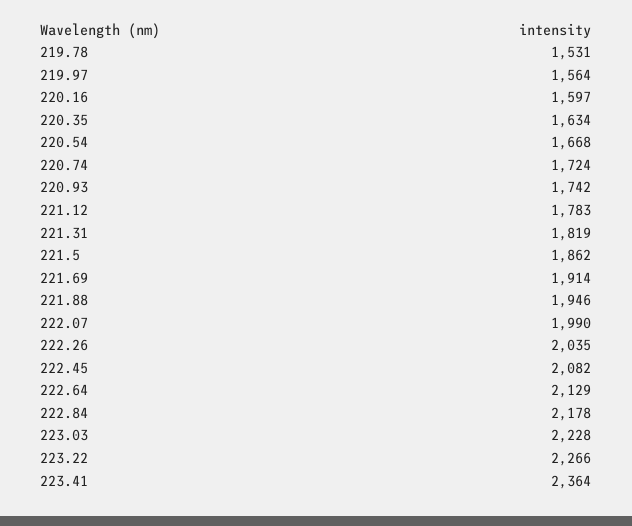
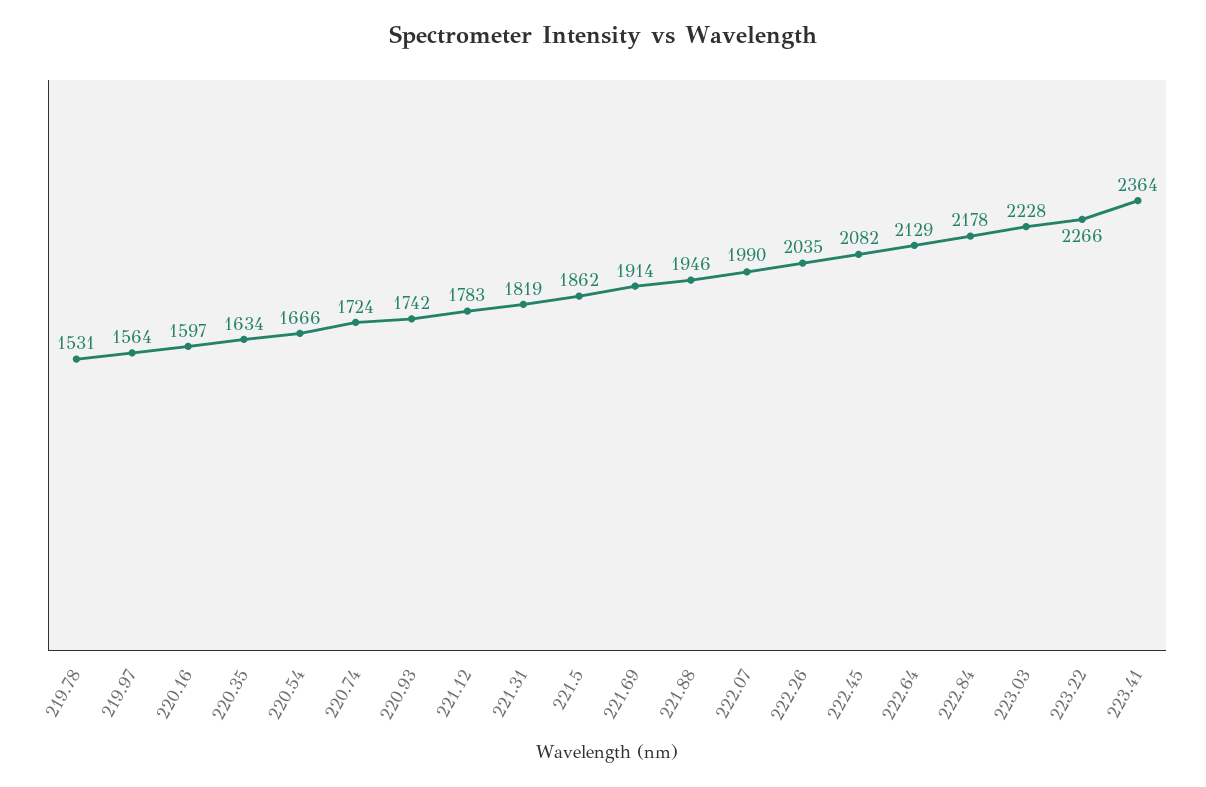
220.54: 1668 -> 1666

